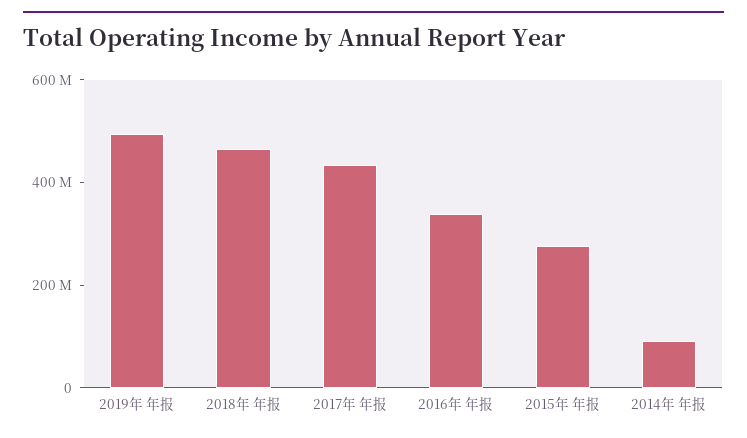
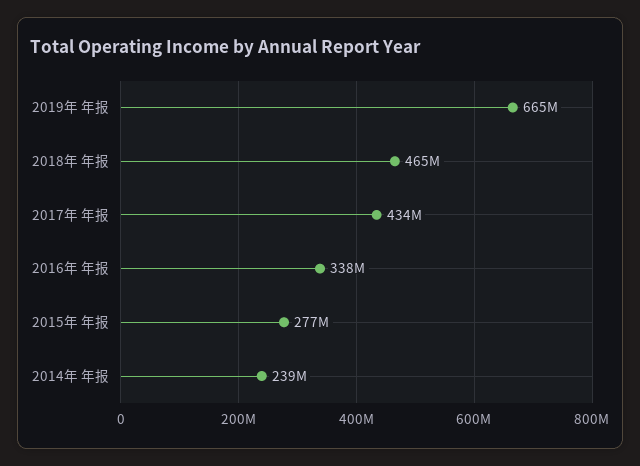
2019年 年报: 500000000 -> 665000000
2014年 年报: 100000000 -> 239000000

